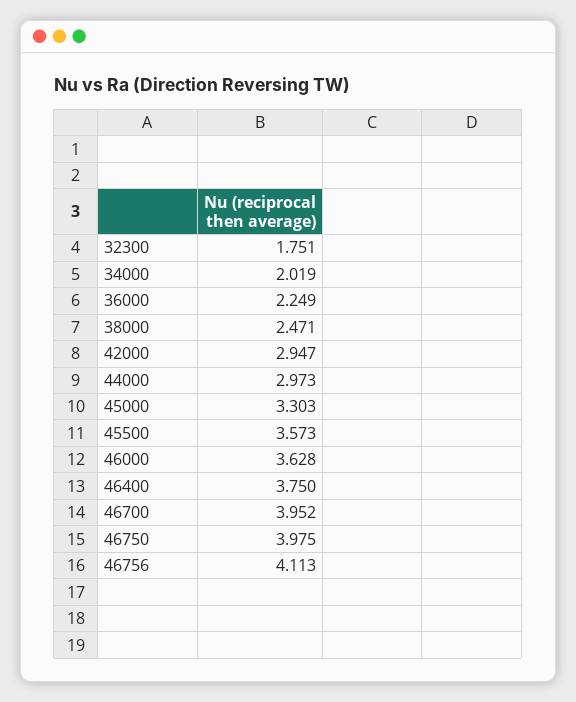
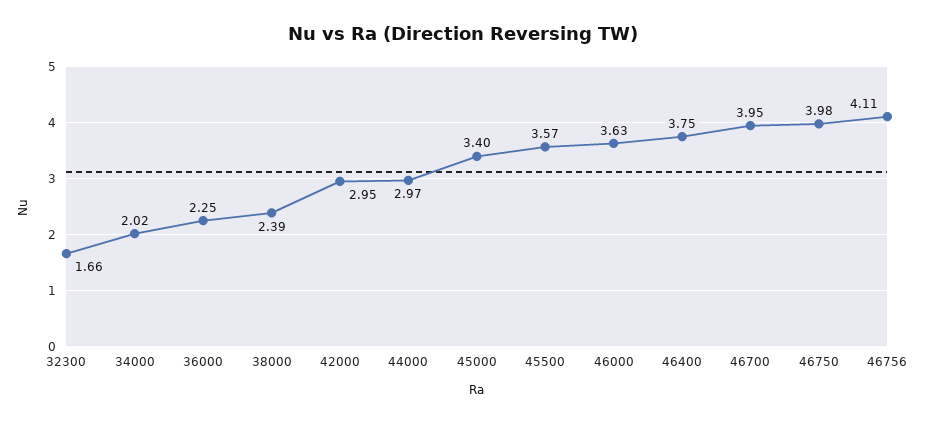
32300: 1.751 -> 1.66
38000: 2.471 -> 2.39
45000: 3.303 -> 3.4

